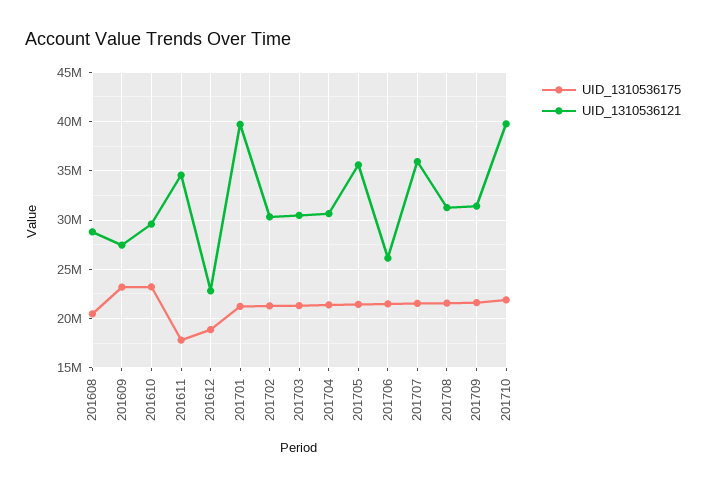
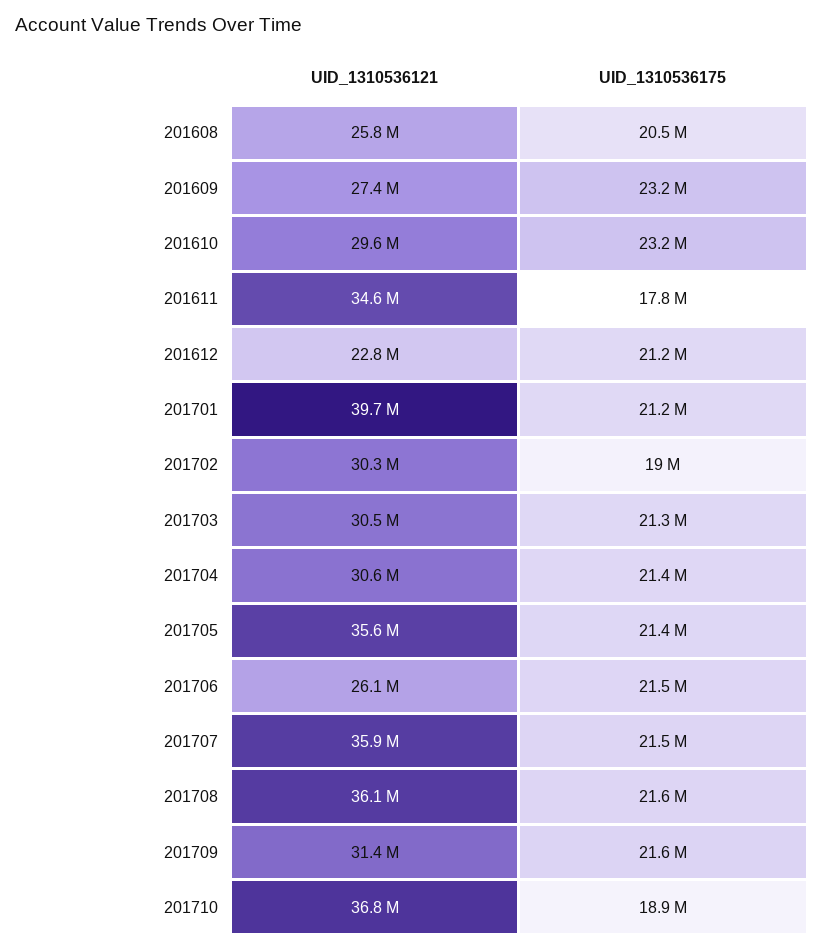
UID_1310536121, 201608: 29000000 -> 25800000
UID_1310536175, 201612: 19000000 -> 21200000
UID_1310536175, 201702: 21000000 -> 19000000
UID_1310536121, 201708: 31000000 -> 36100000
UID_1310536175, 201710: 22000000 -> 18900000
UID_1310536121, 201710: 40000000 -> 36800000

